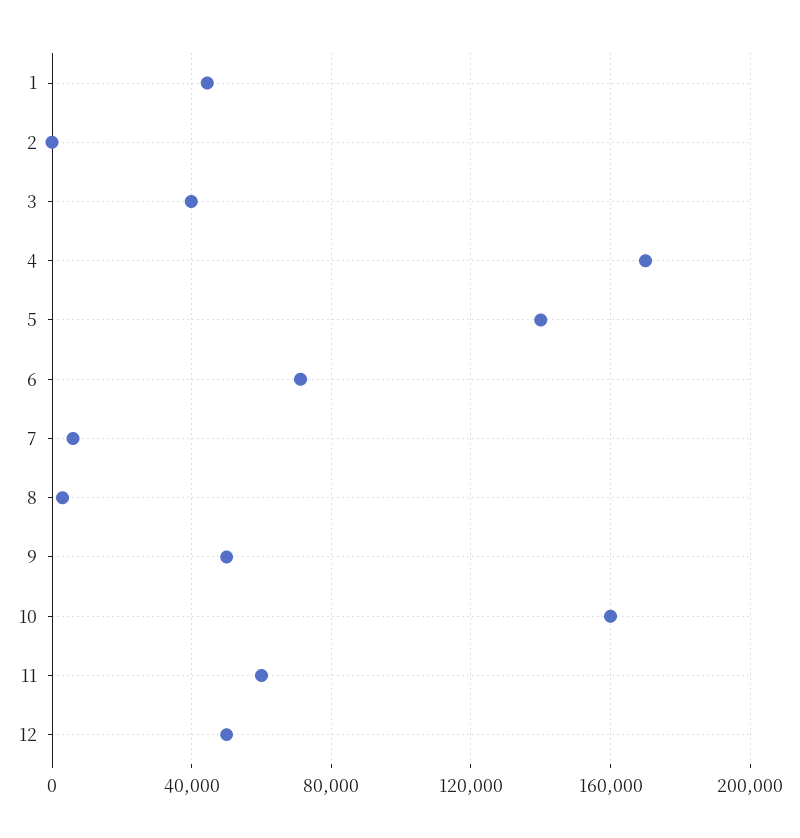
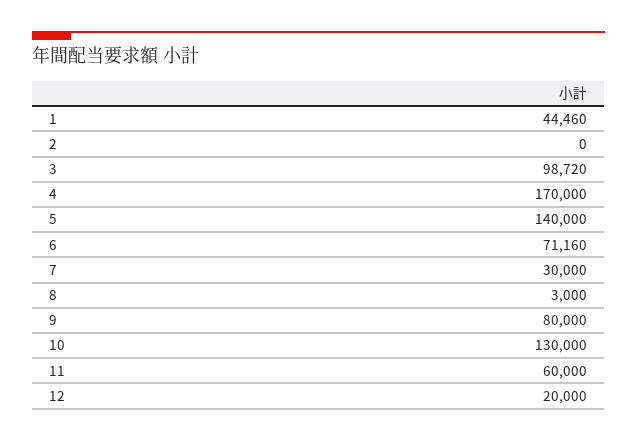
3: 40000 -> 98720
7: 5000 -> 30000
9: 50000 -> 80000
10: 160000 -> 130000
12: 50000 -> 20000

